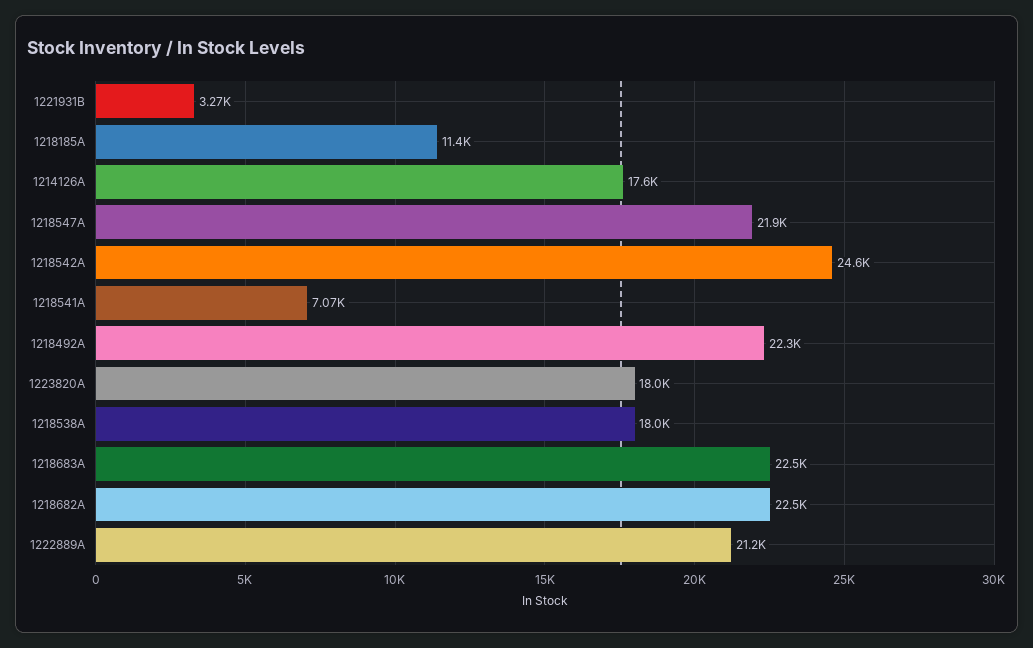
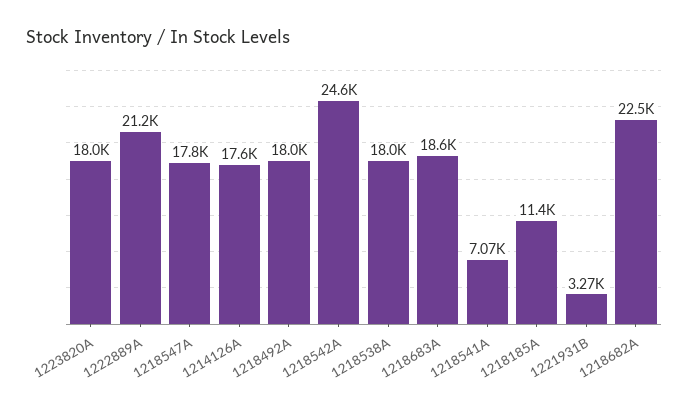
1218547A: 21900 -> 17800
1218492A: 22300 -> 18000
1218683A: 22500 -> 18600

